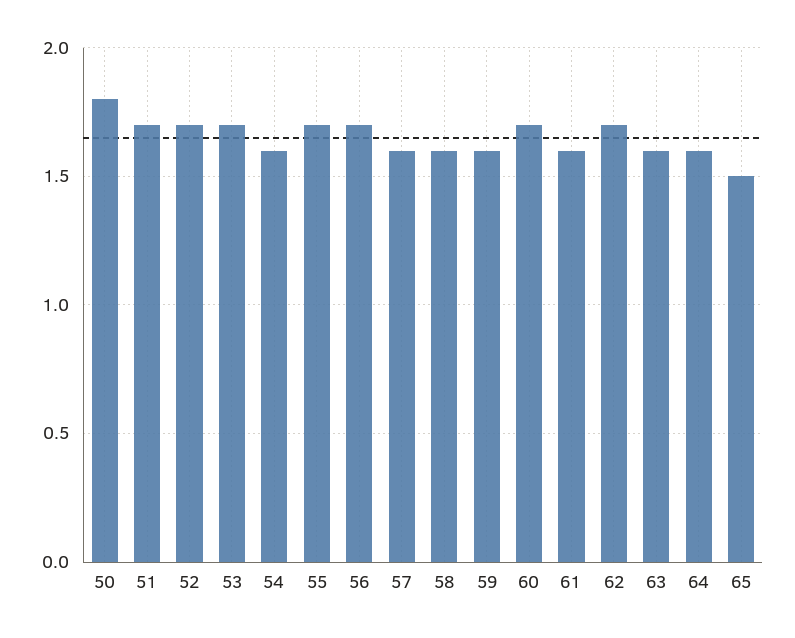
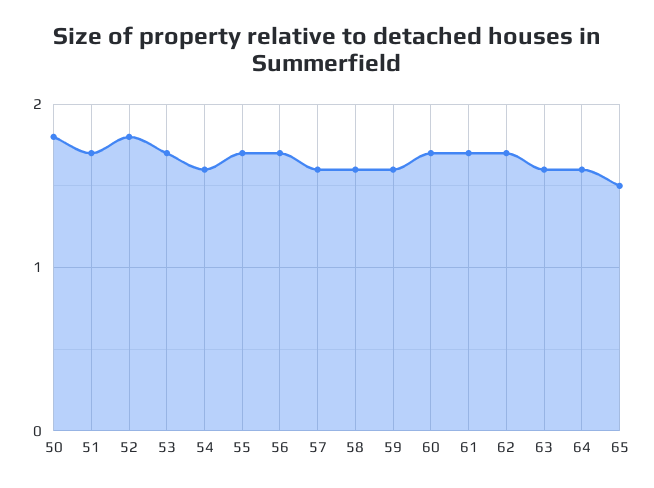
52: 1.7 -> 1.8
61: 1.6 -> 1.7

